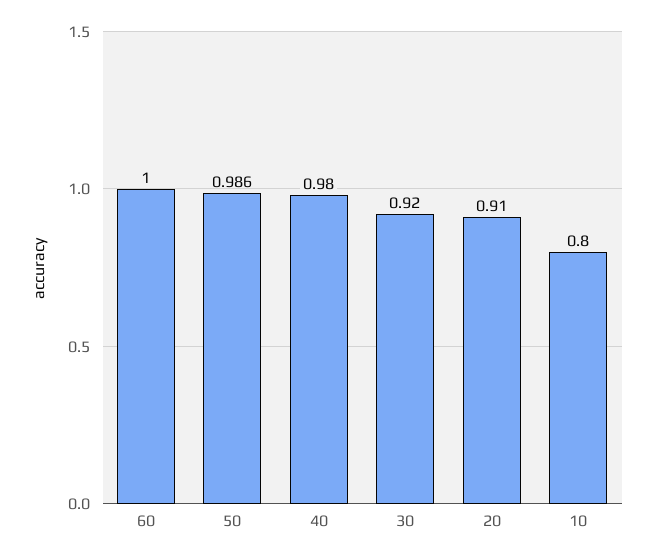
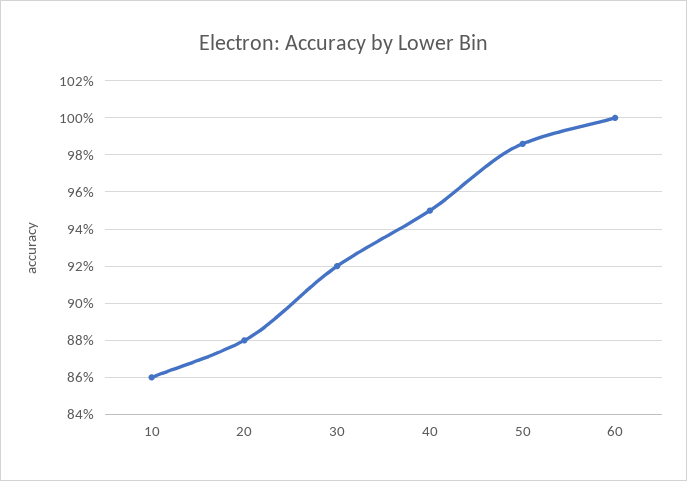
40: 0.98 -> 0.95
20: 0.91 -> 0.88
10: 0.8 -> 0.86

